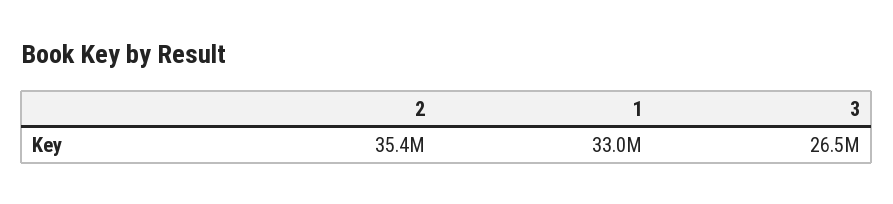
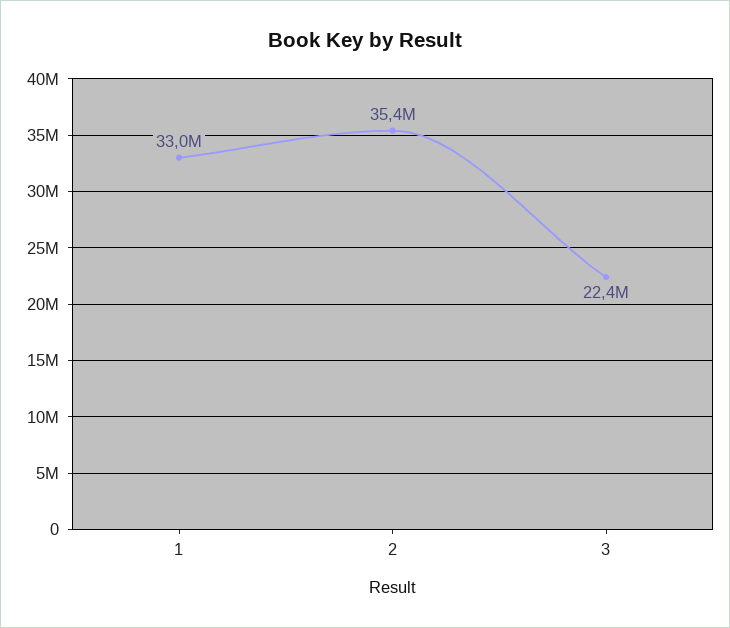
3: 26500000 -> 22400000

